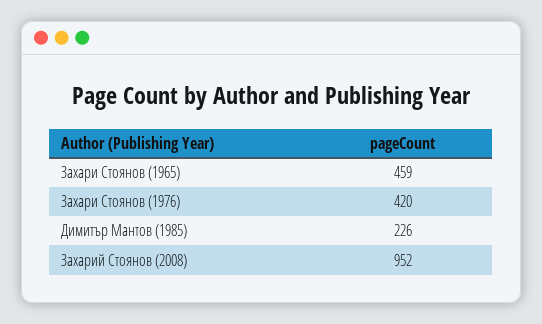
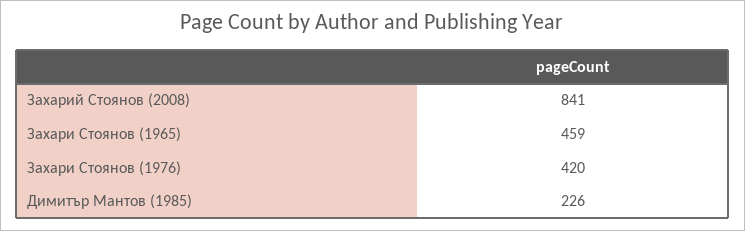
Захарий Стоянов (2008): 952 -> 841

